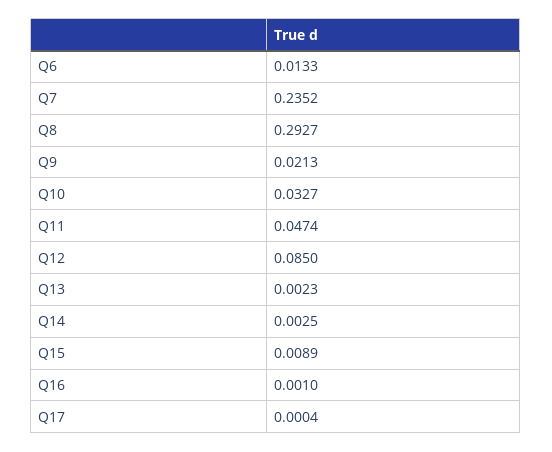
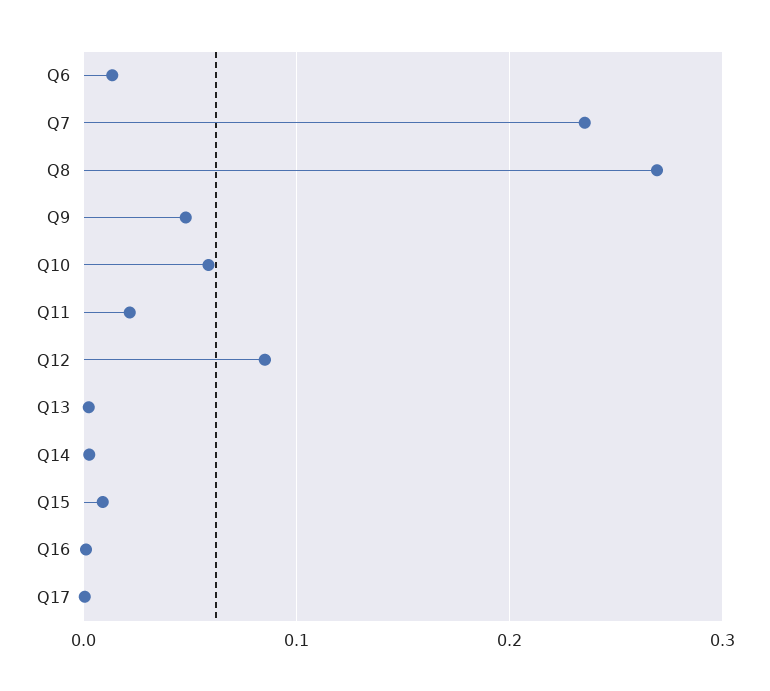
Q8: 0.2927 -> 0.27
Q9: 0.0213 -> 0.05
Q10: 0.0327 -> 0.06
Q11: 0.0474 -> 0.02

